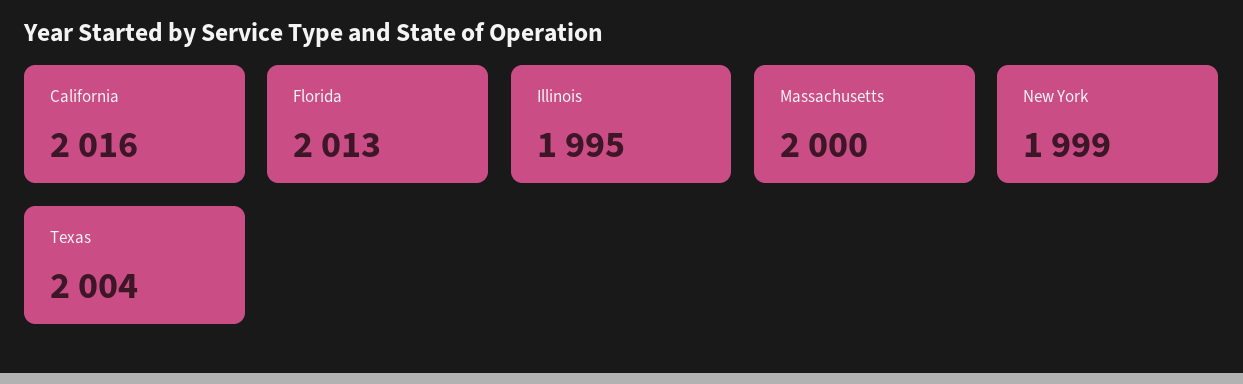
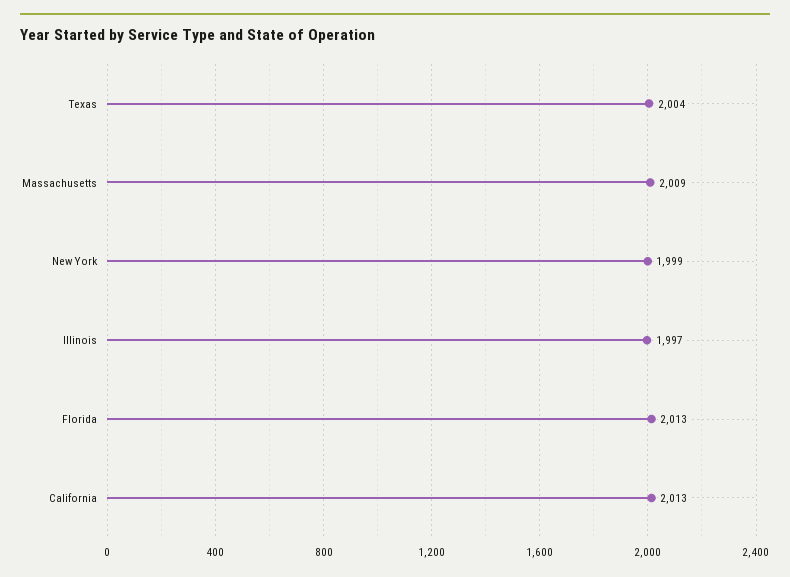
California: 2016 -> 2013
Illinois: 1995 -> 1997
Massachusetts: 2000 -> 2009

